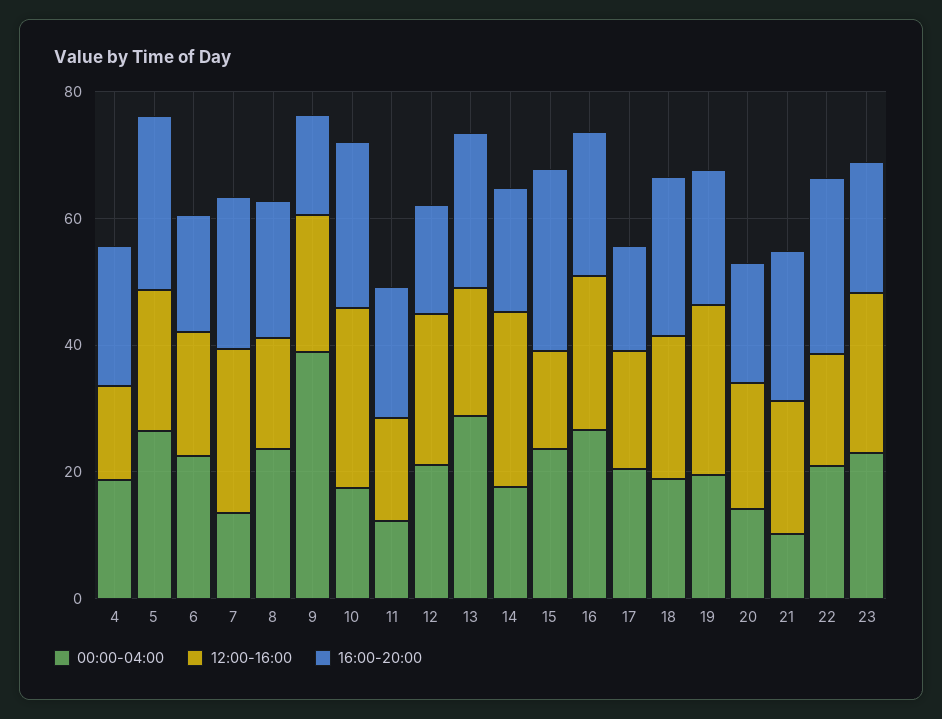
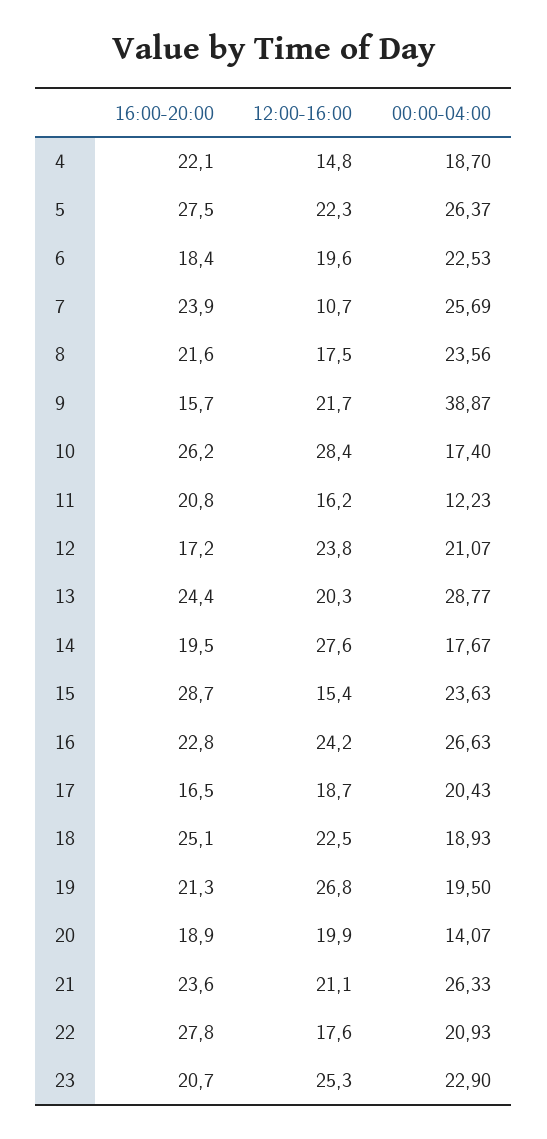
00:00-04:00, 7: 15 -> 25.69
12:00-16:00, 7: 25 -> 10.7
00:00-04:00, 21: 10 -> 26.33

